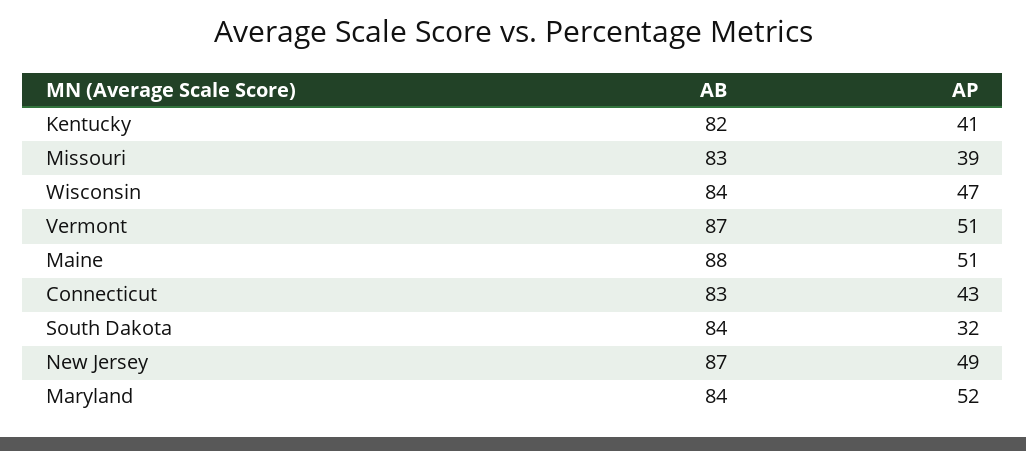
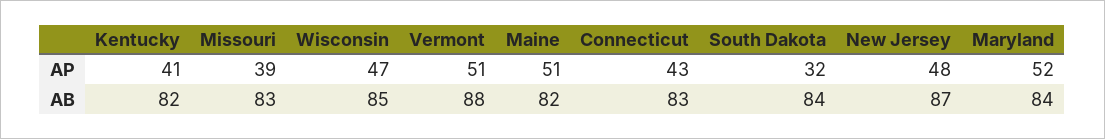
AB, Wisconsin: 84 -> 85
AB, Vermont: 87 -> 88
AB, Maine: 88 -> 82
AP, New Jersey: 49 -> 48

